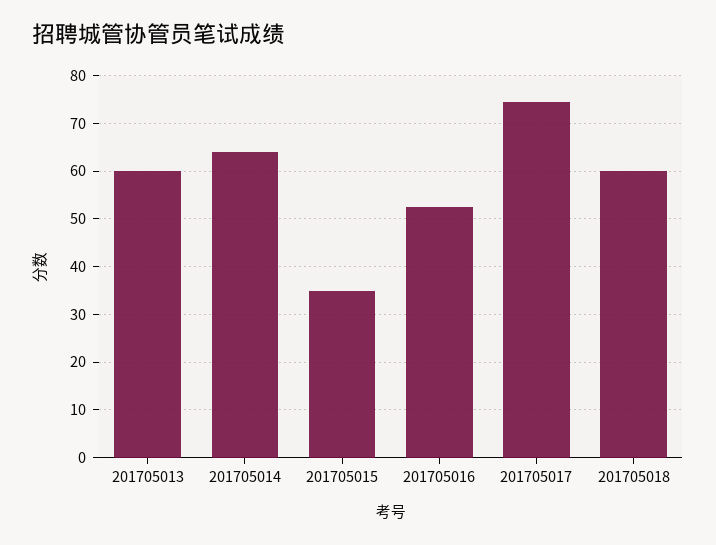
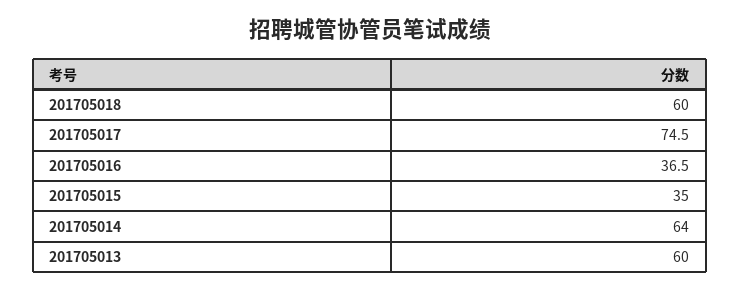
201705016: 52 -> 36.5

